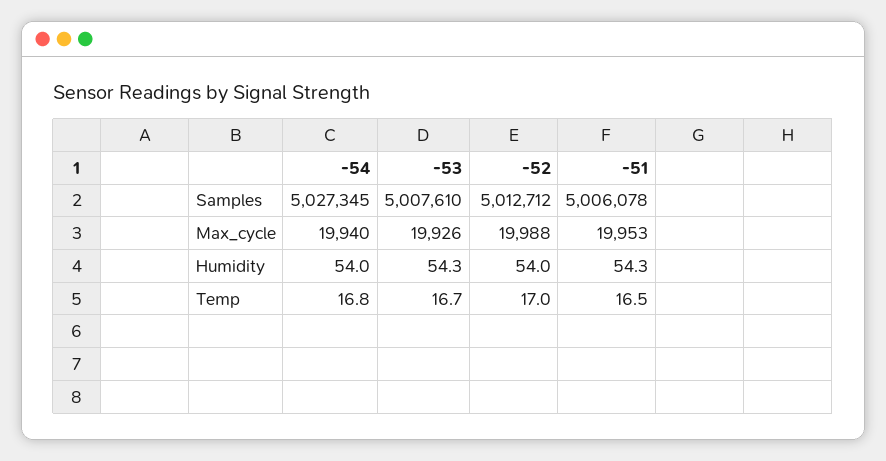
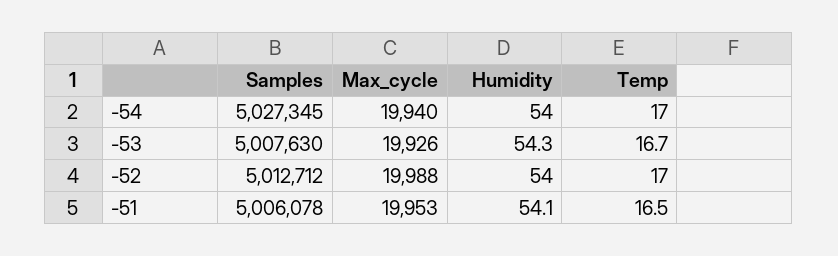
-53, Samples: 5007610 -> 5007630
-51, Humidity: 54.3 -> 54.1
-54, Temp: 16.8 -> 17

